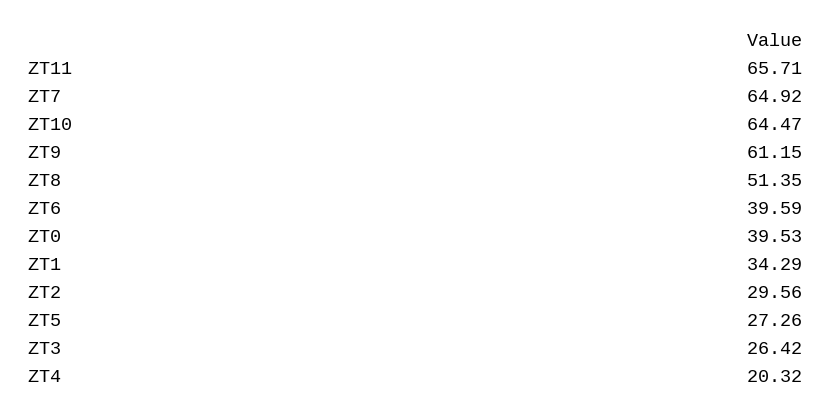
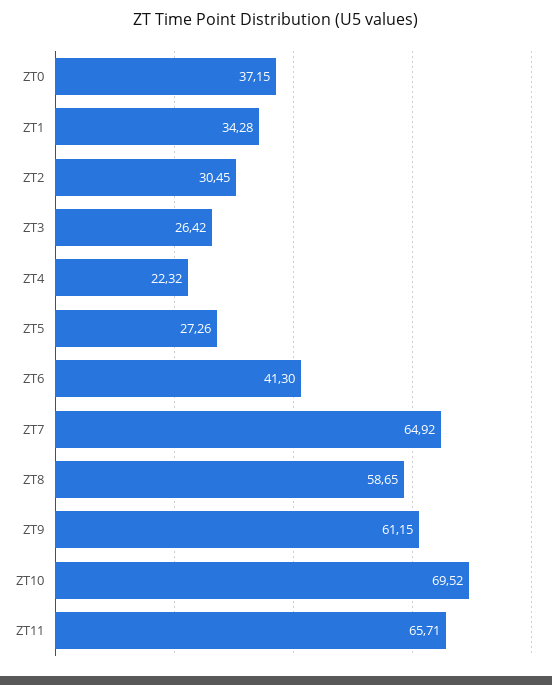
ZT10: 64.47 -> 69.52
ZT8: 51.35 -> 58.65
ZT6: 39.59 -> 41.3
ZT0: 39.53 -> 37.15
ZT1: 34.29 -> 34.28
ZT2: 29.56 -> 30.45
ZT4: 20.32 -> 22.32

